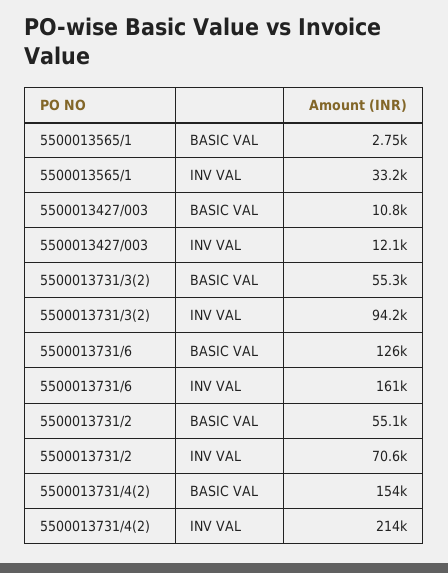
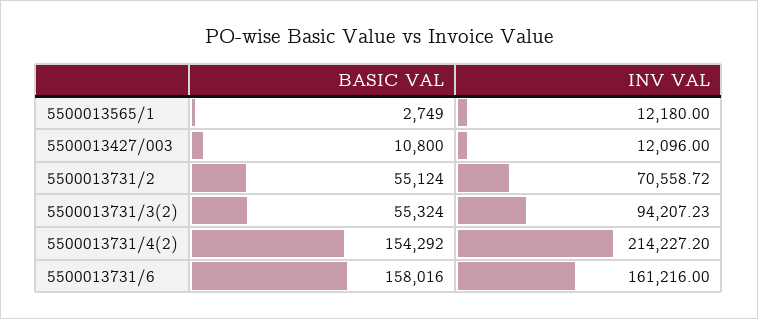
5500013565/1, INV VAL: 33200 -> 12180
5500013731/6, BASIC VAL: 126000 -> 158016

